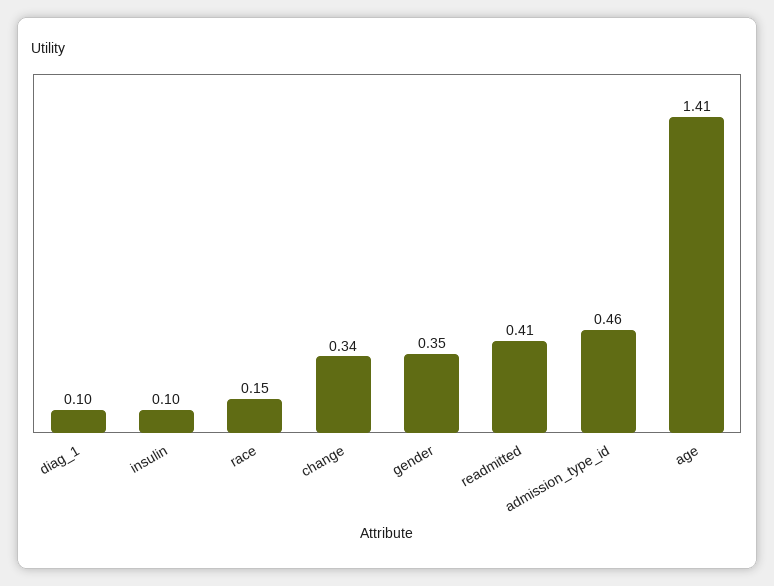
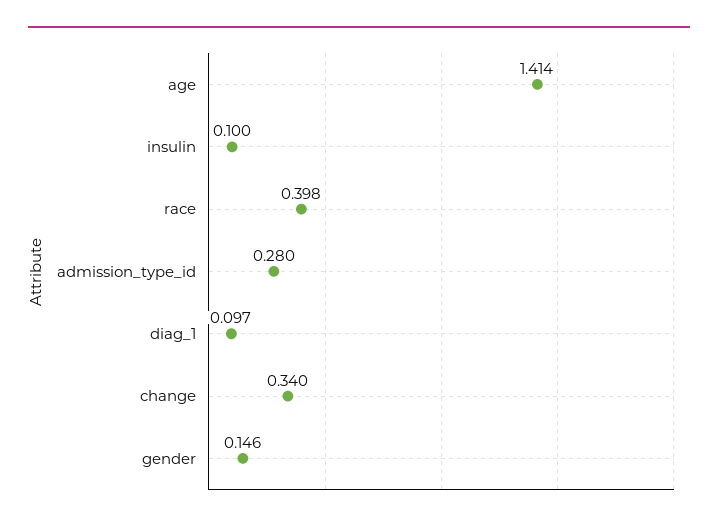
race: 0.15 -> 0.398
gender: 0.35 -> 0.146
readmitted: 0.41 -> none
admission_type_id: 0.46 -> 0.28

